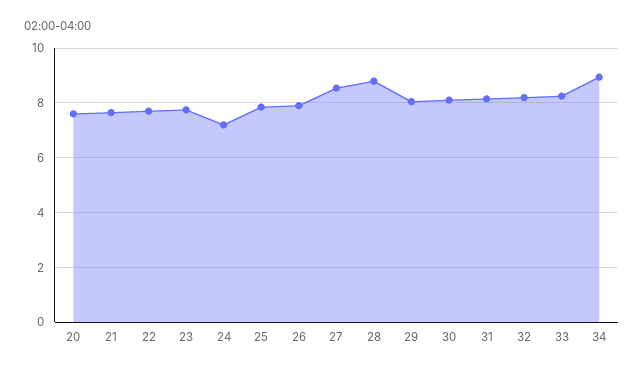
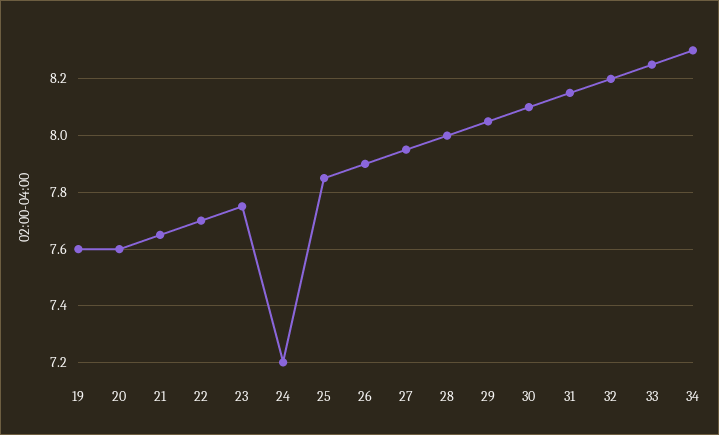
27: 8.5 -> 7.95
28: 8.75 -> 8
34: 9 -> 8.3
19: none -> 7.6

